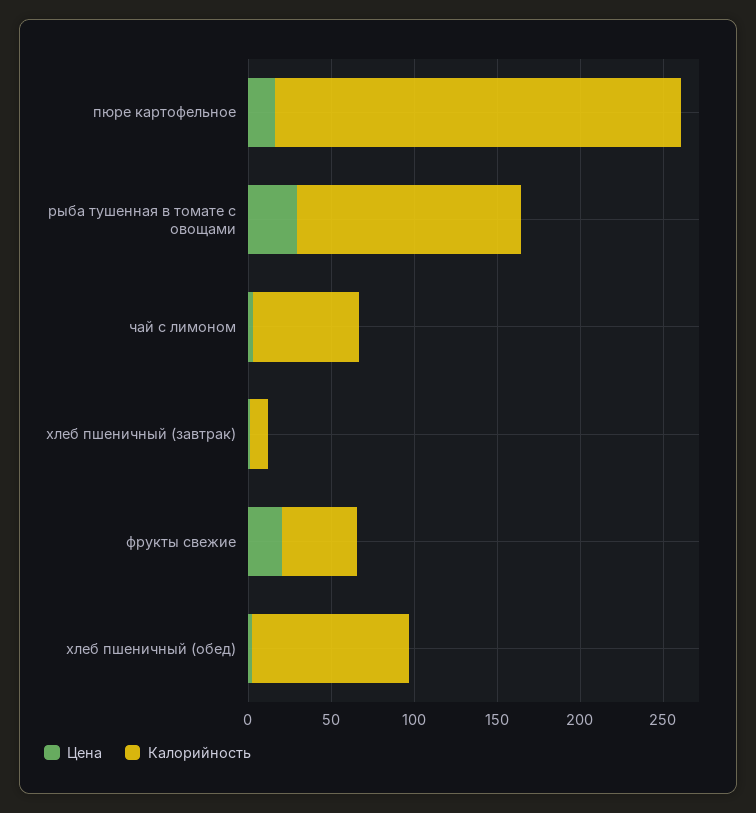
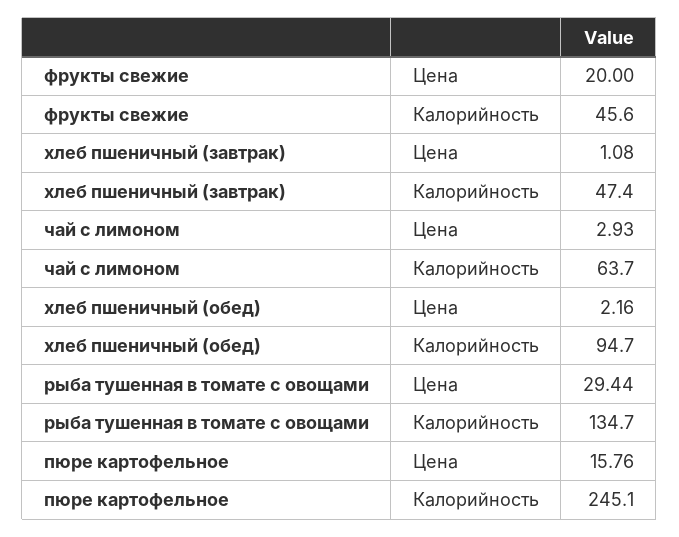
Калорийность, хлеб пшеничный (завтрак): 10 -> 47.4

